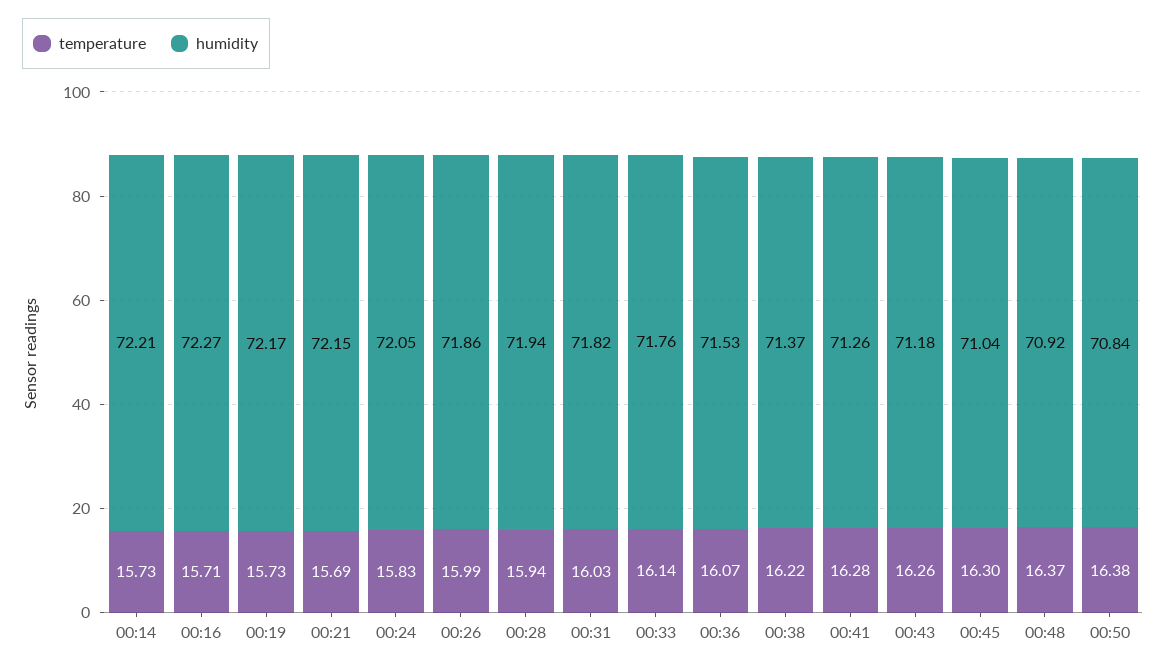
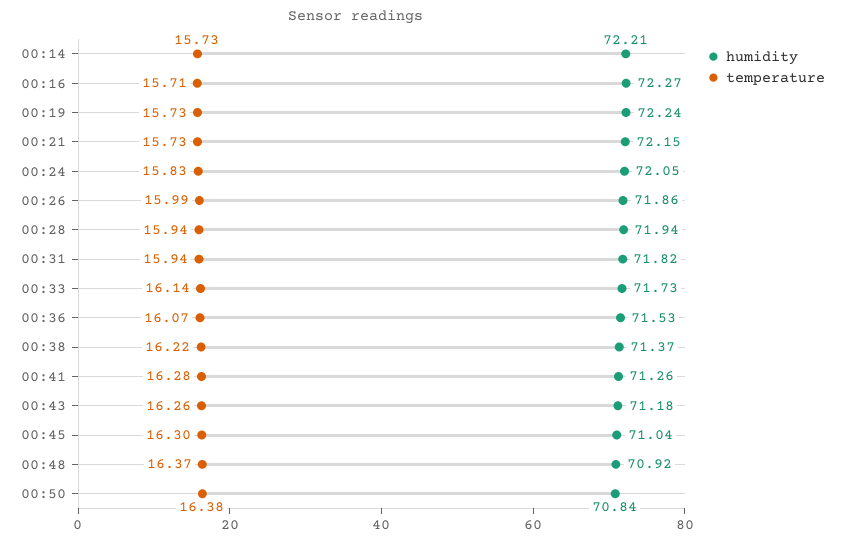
humidity, 00:19: 72.17 -> 72.24
temperature, 00:21: 15.69 -> 15.73
temperature, 00:31: 16.03 -> 15.94
humidity, 00:33: 71.76 -> 71.73

